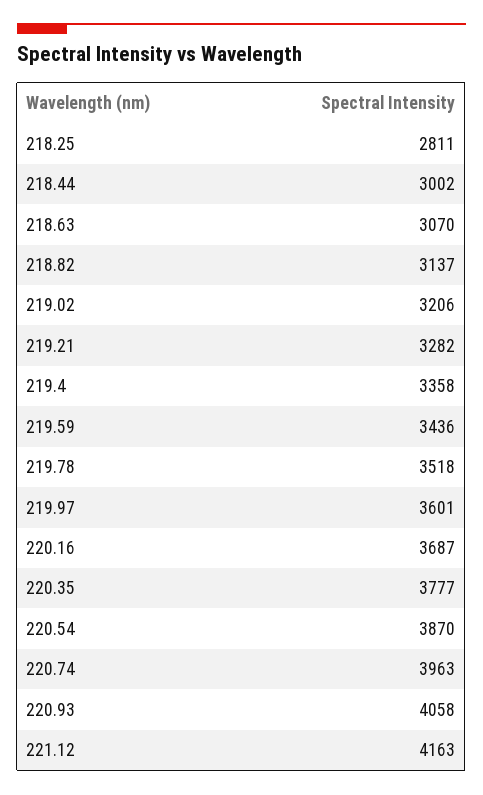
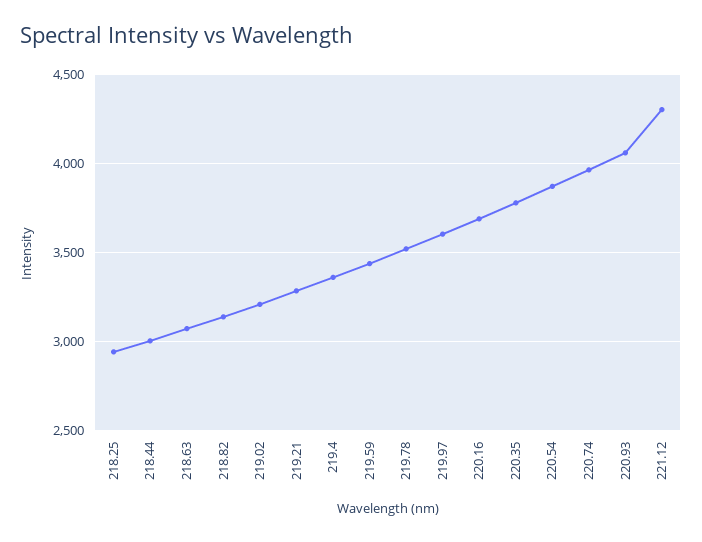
218.25: 2811 -> 2950
221.12: 4163 -> 4300

